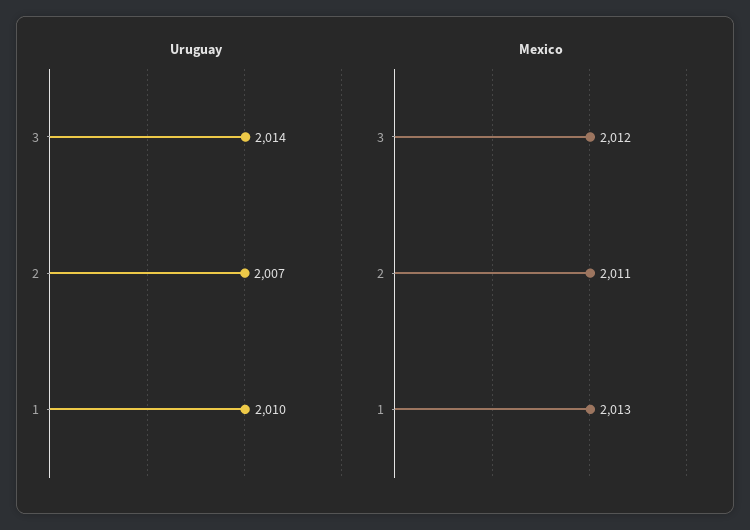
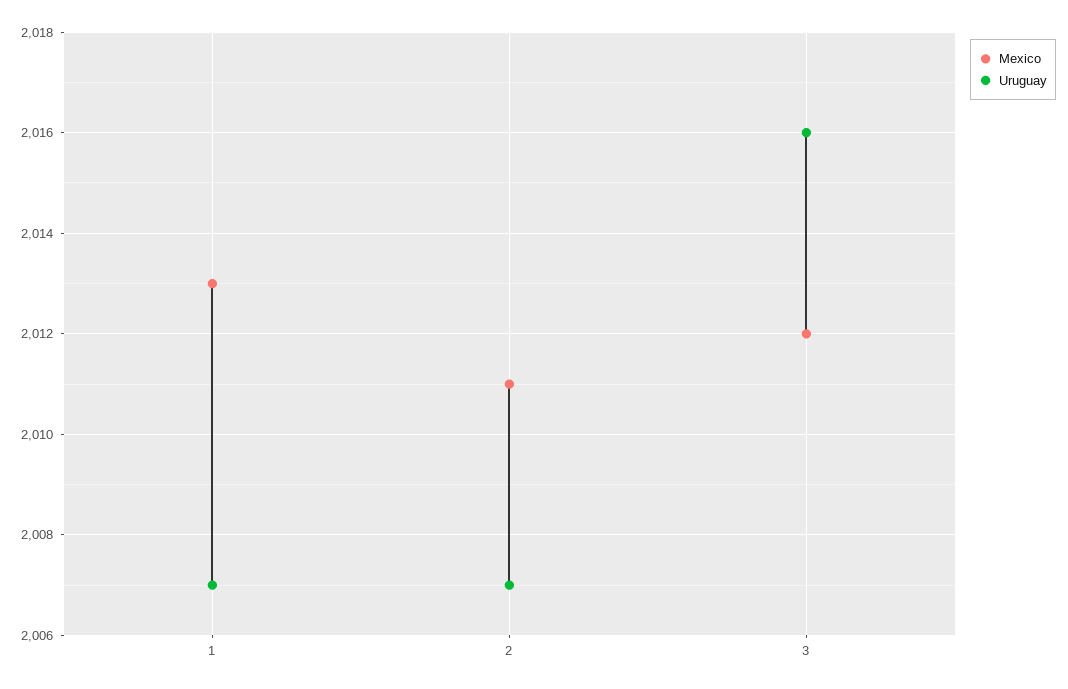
Uruguay, 3: 2014 -> 2016
Uruguay, 1: 2010 -> 2007

